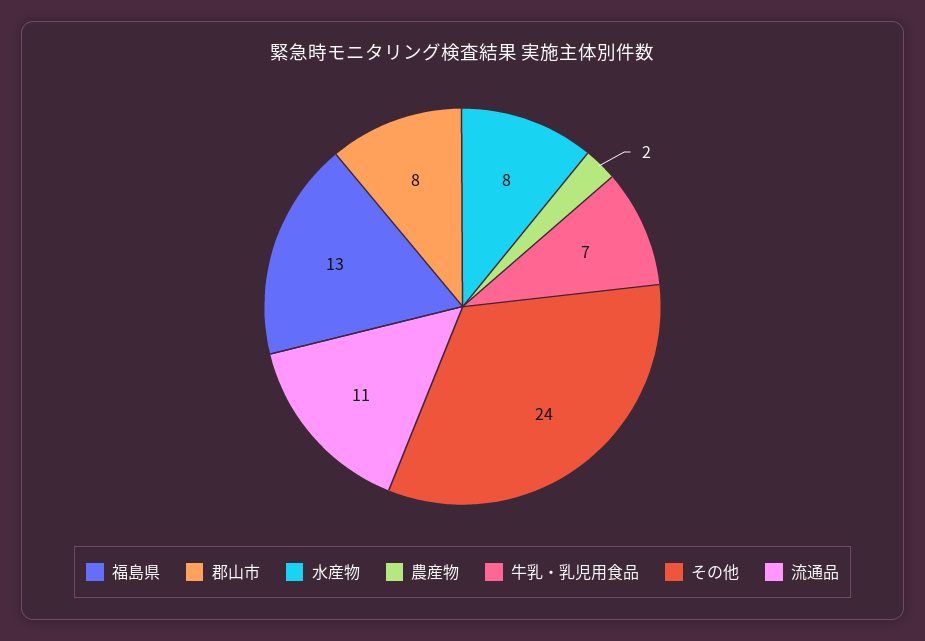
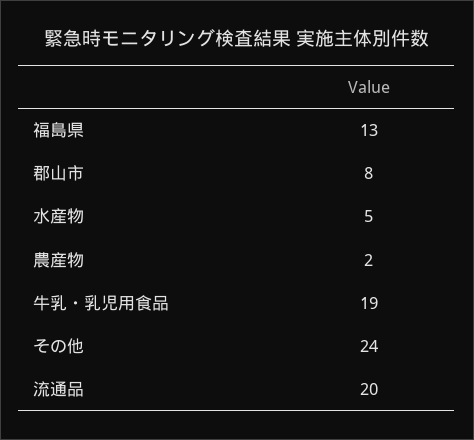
水産物: 8 -> 5
牛乳・乳児用食品: 7 -> 19
流通品: 11 -> 20

